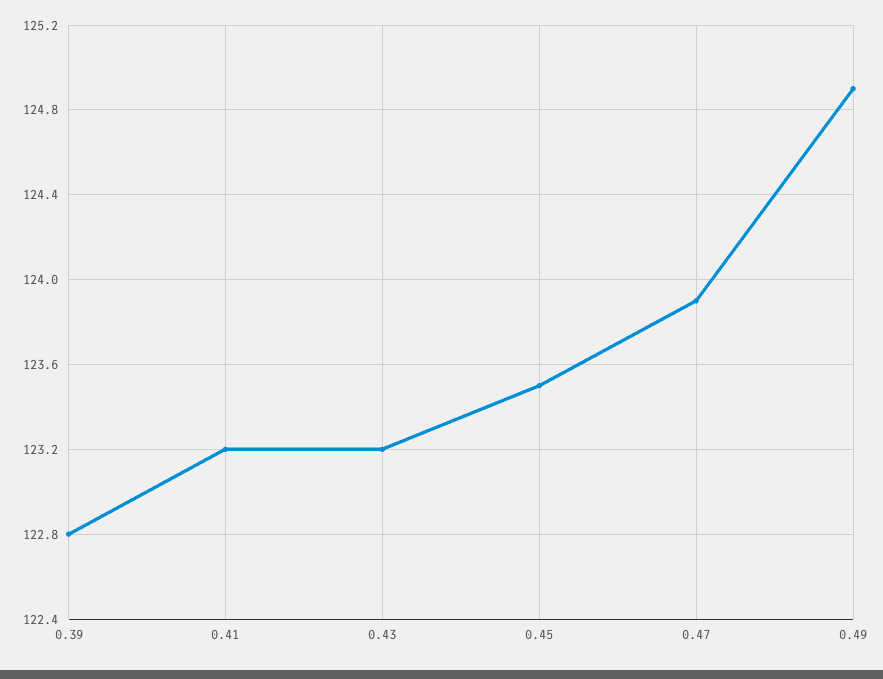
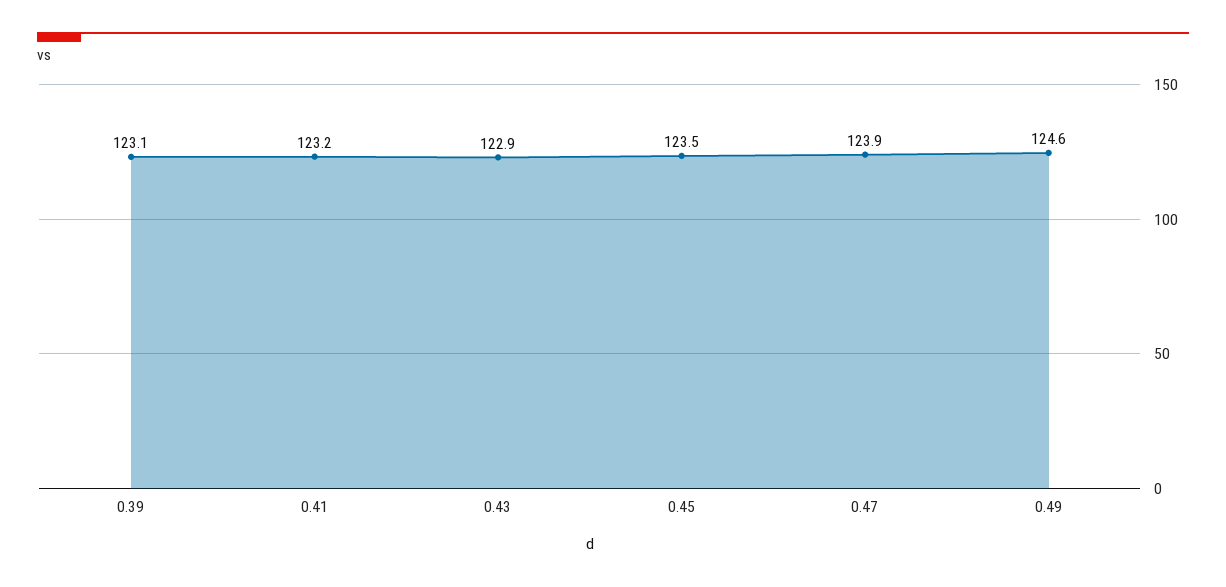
0.39: 122.8 -> 123.1
0.43: 123.2 -> 122.9
0.49: 124.9 -> 124.6

